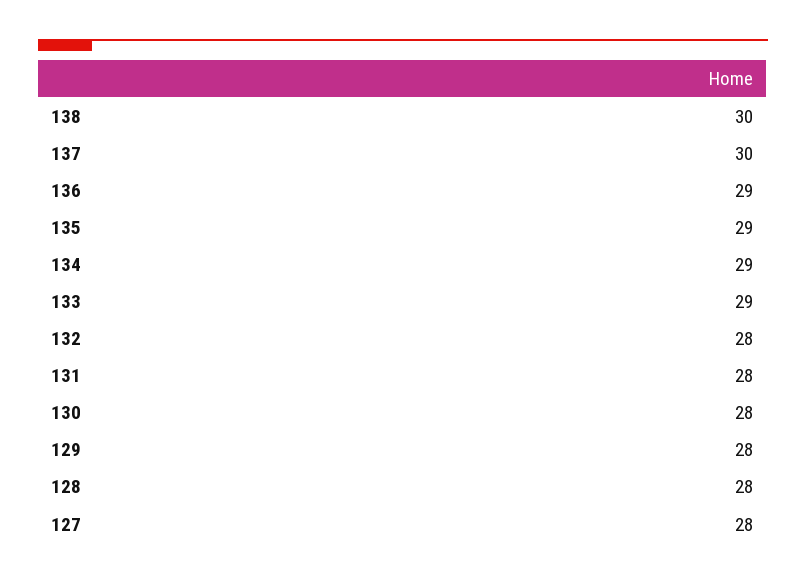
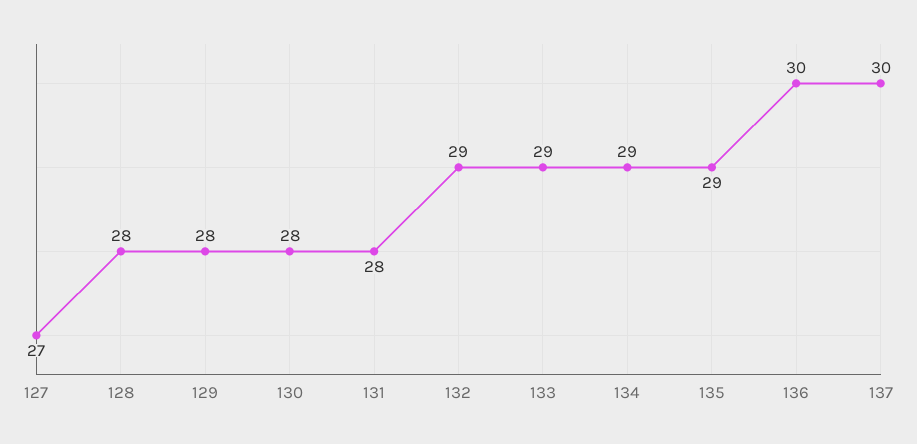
138: 30 -> none
136: 29 -> 30
132: 28 -> 29
127: 28 -> 27

